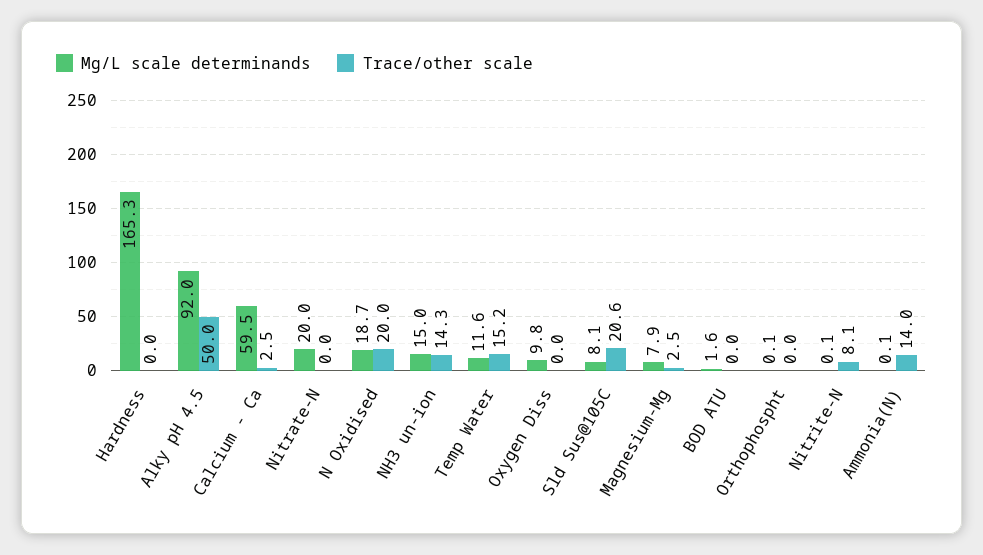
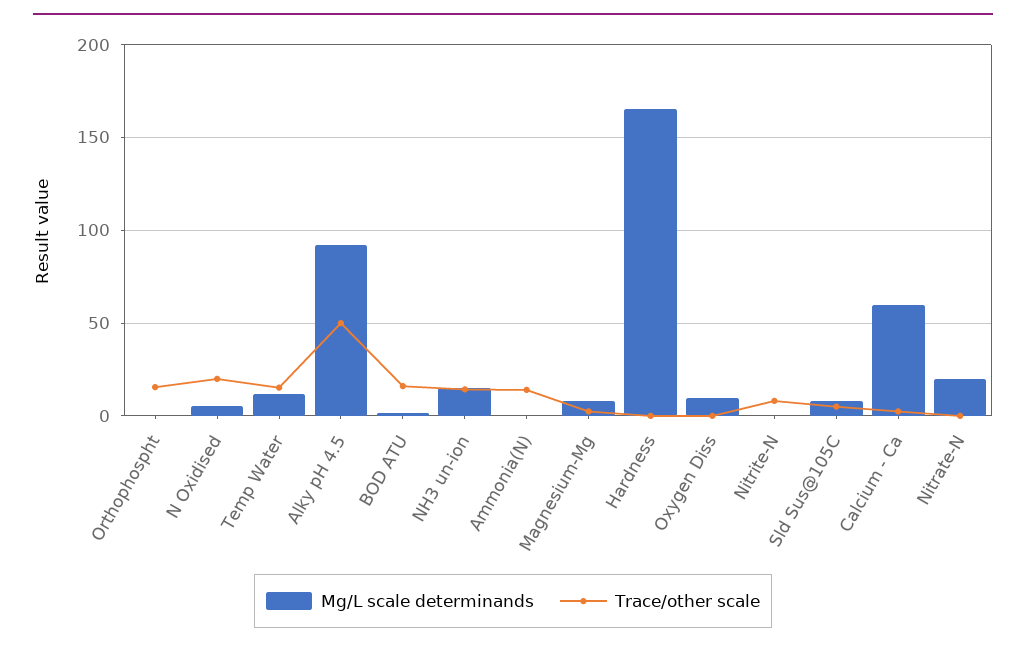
Mg/L scale determinands, N Oxidised: 18.7 -> 5
Trace/other scale, Sld Sus@105C: 20.6 -> 5
Trace/other scale, BOD ATU: 0 -> 15
Trace/other scale, Orthophospht: 0 -> 15

